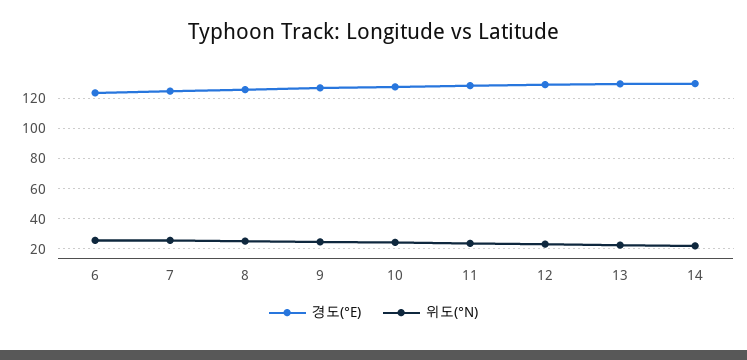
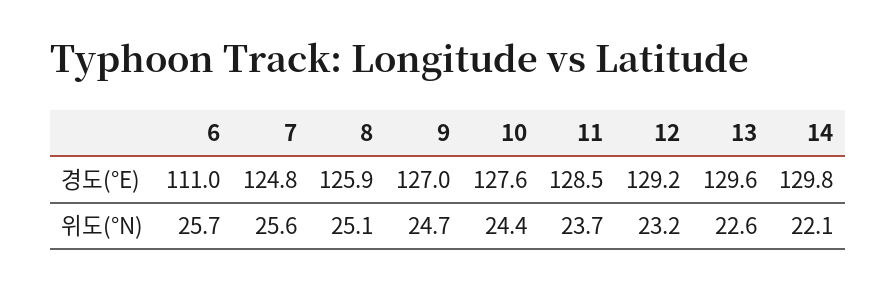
경도(°E), 6: 125 -> 111

